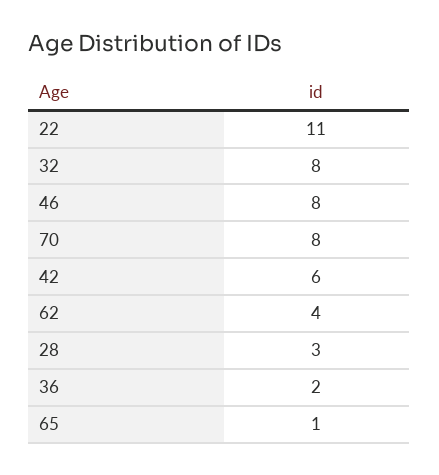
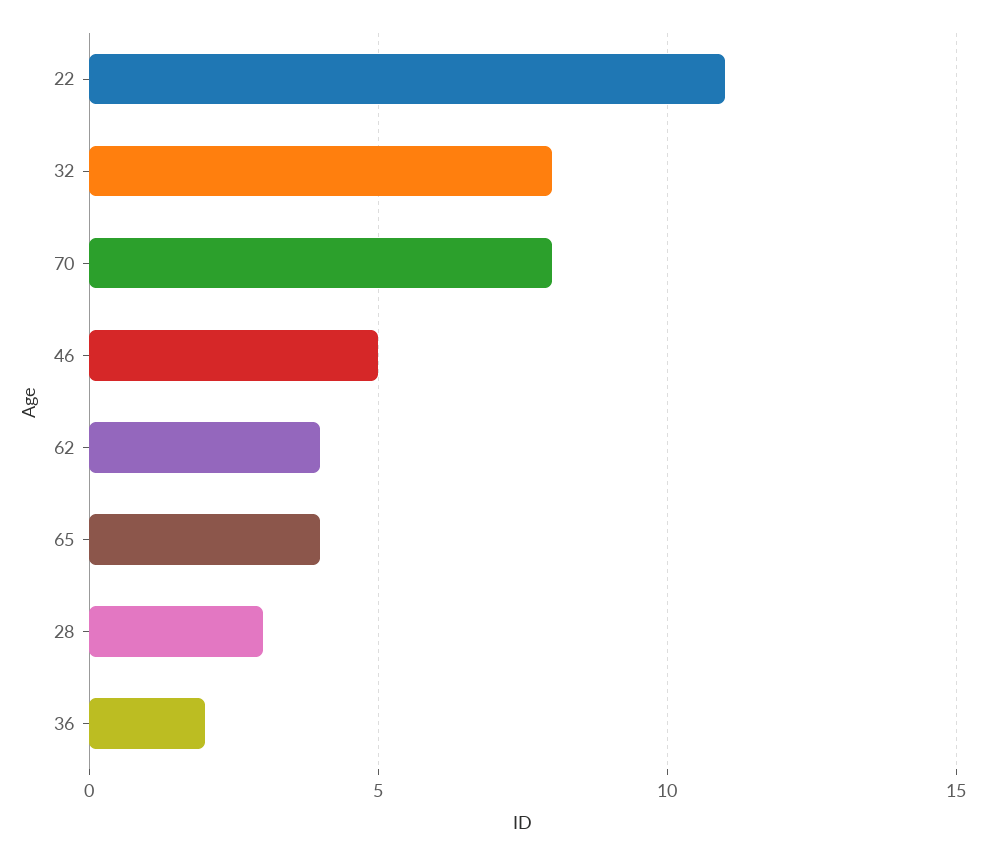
46: 8 -> 5
42: 6 -> none
65: 1 -> 4

